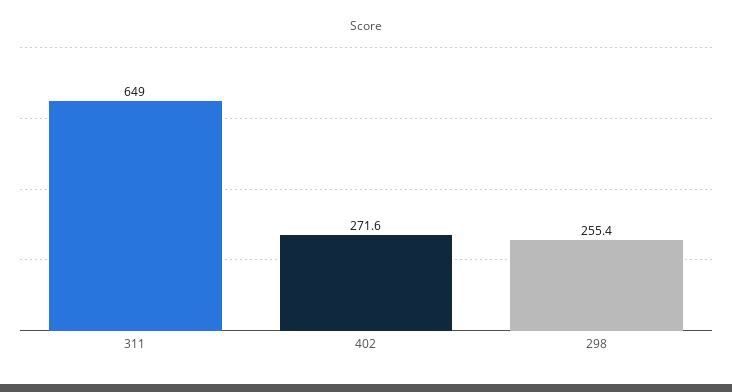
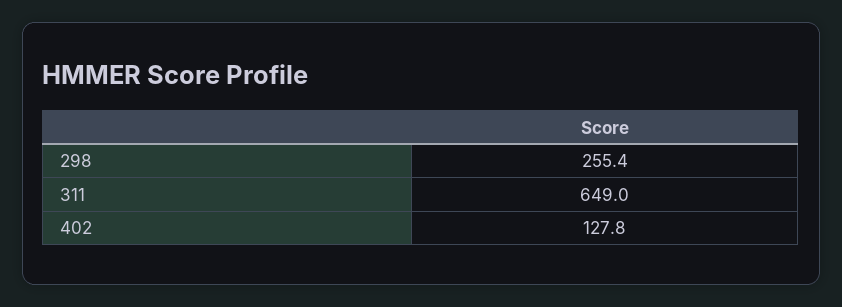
402: 271.6 -> 127.8

